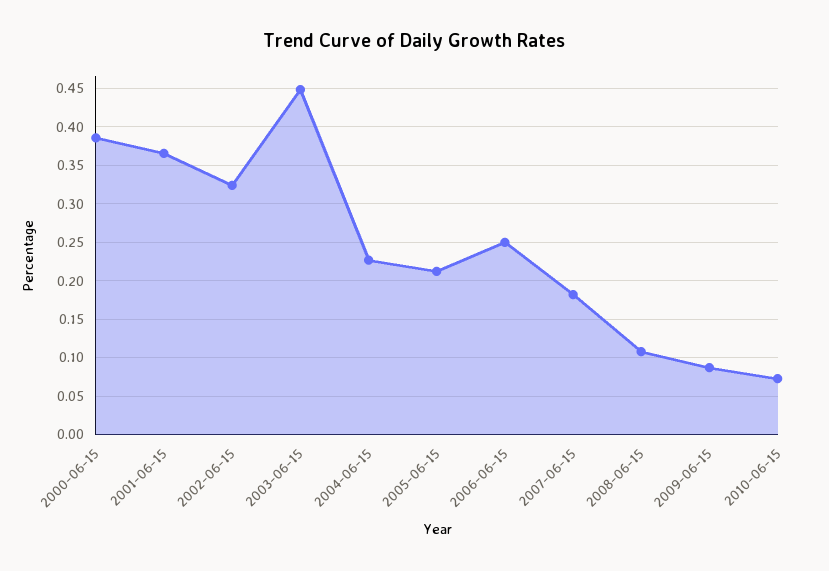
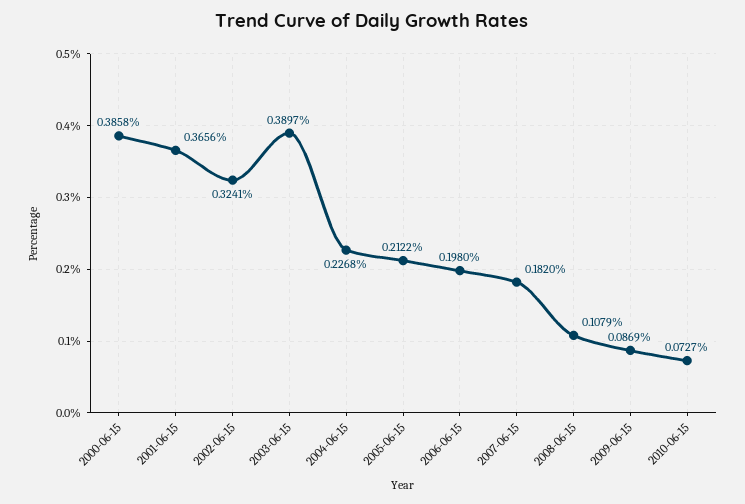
2003-06-15: 0.45 -> 0.3897
2006-06-15: 0.25 -> 0.198

